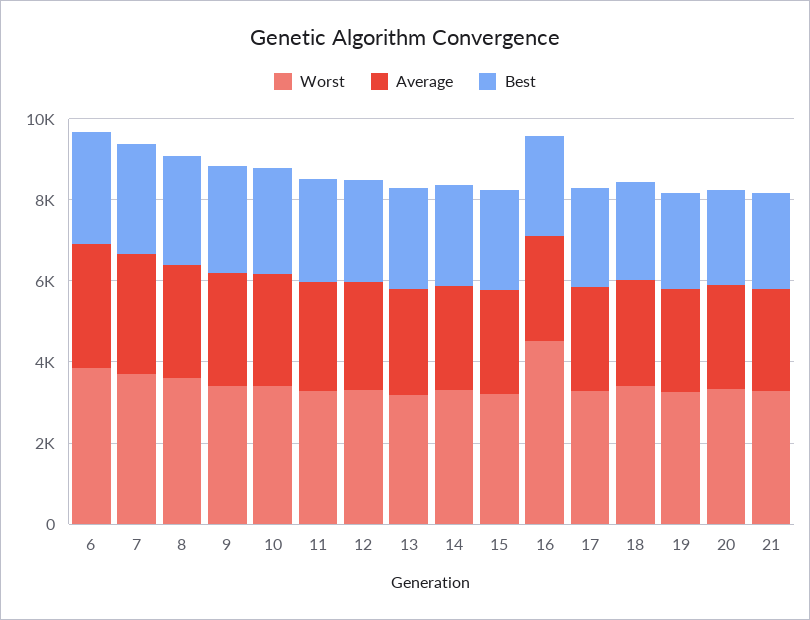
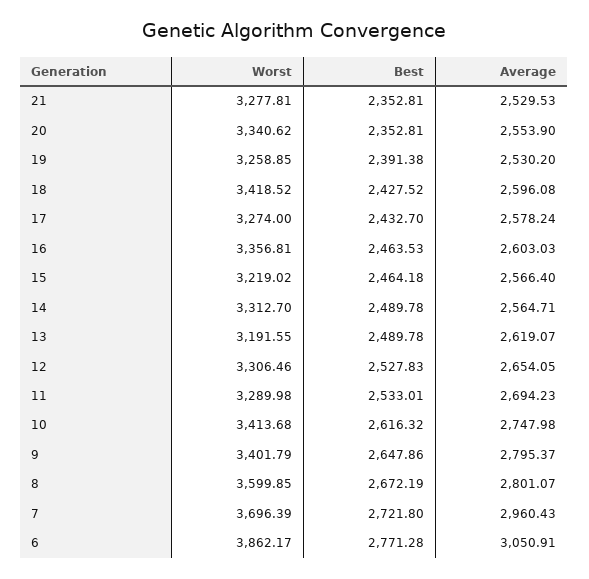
Worst, 16: 4500 -> 3356.81

